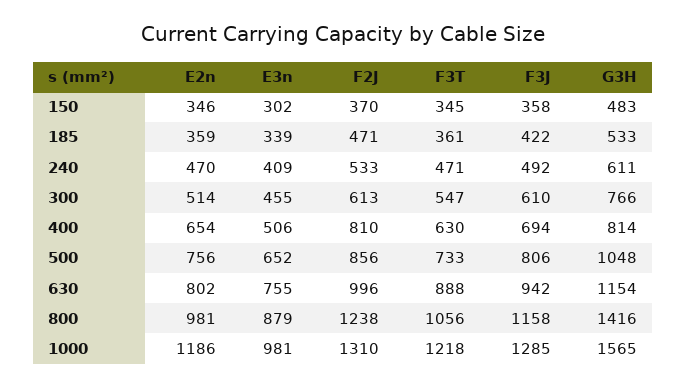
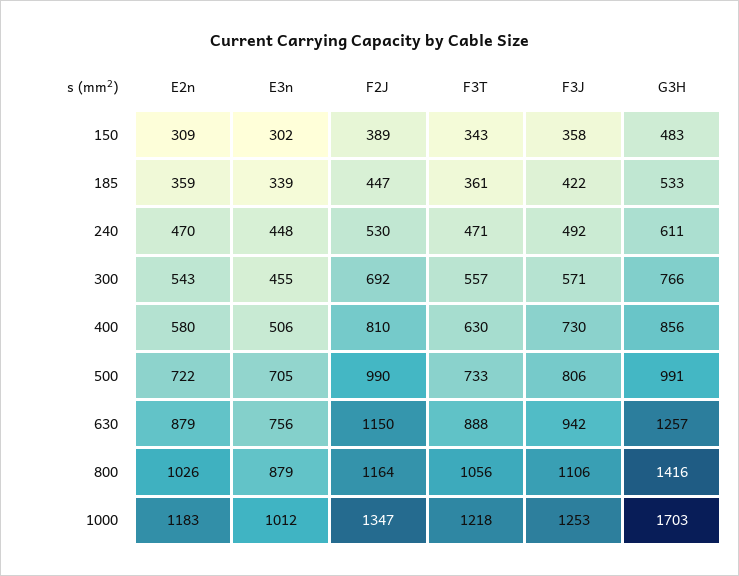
E2n, 150: 346 -> 309
F2J, 150: 370 -> 389
F3T, 150: 345 -> 343
F2J, 185: 471 -> 447
E3n, 240: 409 -> 448
F2J, 240: 533 -> 530
E2n, 300: 514 -> 543
F2J, 300: 613 -> 692
F3T, 300: 547 -> 557
F3J, 300: 610 -> 571
E2n, 400: 654 -> 580
F3J, 400: 694 -> 730
G3H, 400: 814 -> 856
E2n, 500: 756 -> 722
E3n, 500: 652 -> 705
F2J, 500: 856 -> 990
G3H, 500: 1048 -> 991
E2n, 630: 802 -> 879
E3n, 630: 755 -> 756
F2J, 630: 996 -> 1150
G3H, 630: 1154 -> 1257
E2n, 800: 981 -> 1026
F2J, 800: 1238 -> 1164
F3J, 800: 1158 -> 1106
E2n, 1000: 1186 -> 1183
E3n, 1000: 981 -> 1012
F2J, 1000: 1310 -> 1347
F3J, 1000: 1285 -> 1253
G3H, 1000: 1565 -> 1703

